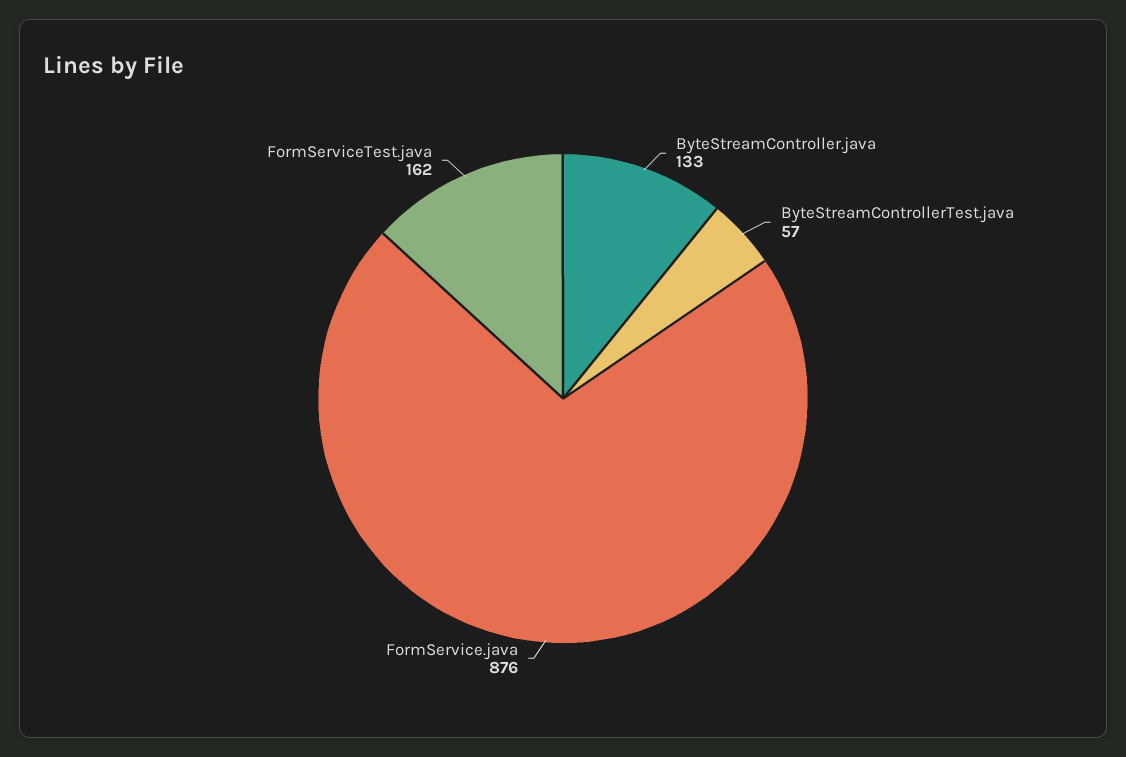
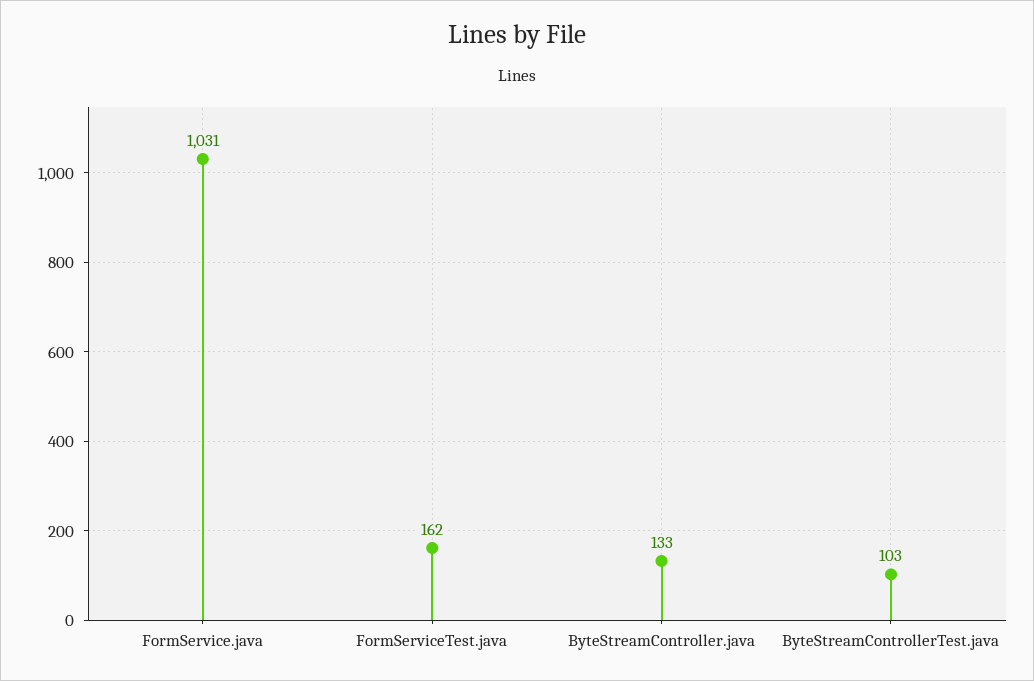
ByteStreamControllerTest.java: 57 -> 103
FormService.java: 876 -> 1031

